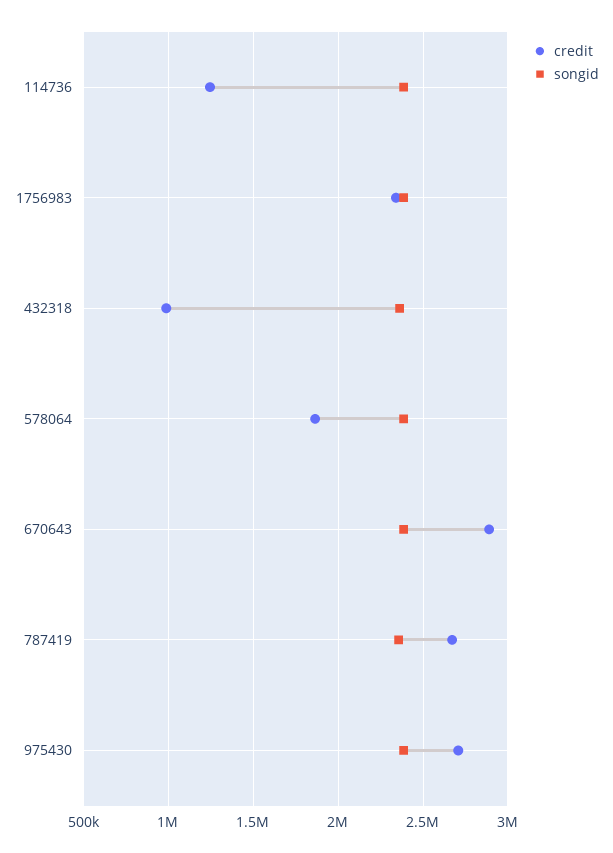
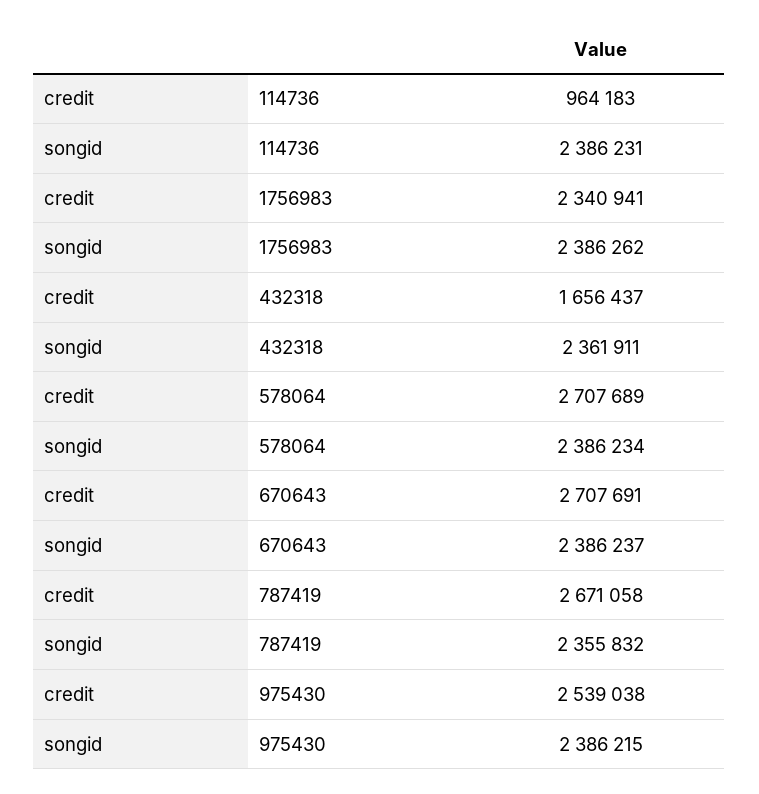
credit, 114736: 1250000 -> 964183
credit, 432318: 1000000 -> 1656437
credit, 578064: 1850000 -> 2707689
credit, 670643: 2900000 -> 2707691
credit, 975430: 2700000 -> 2539038

